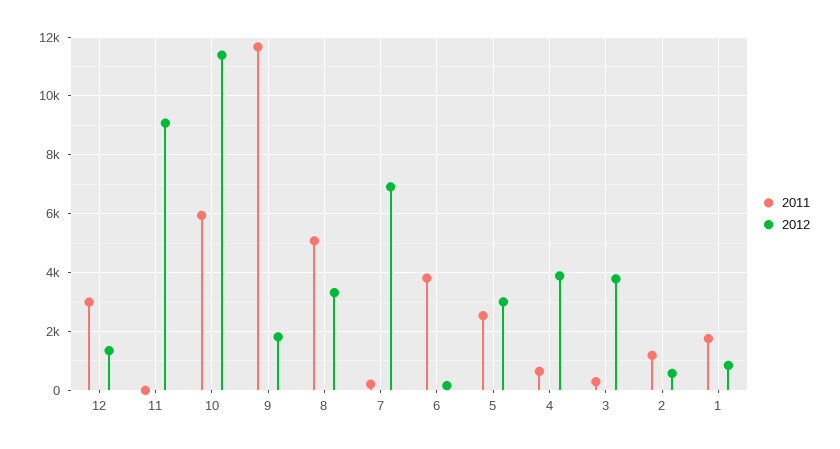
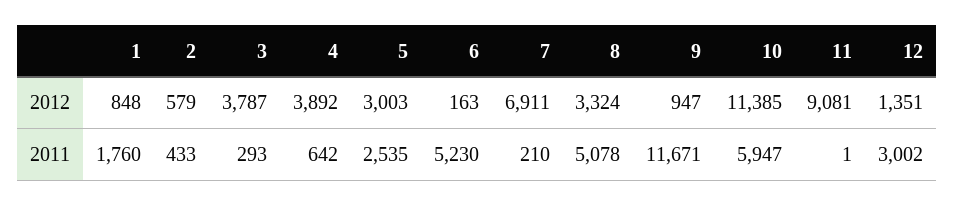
2012, 9: 1750 -> 947
2011, 6: 3750 -> 5230
2011, 2: 1250 -> 433

